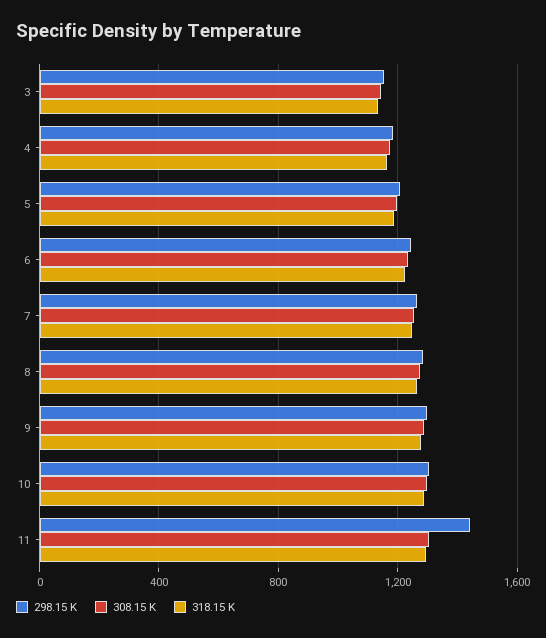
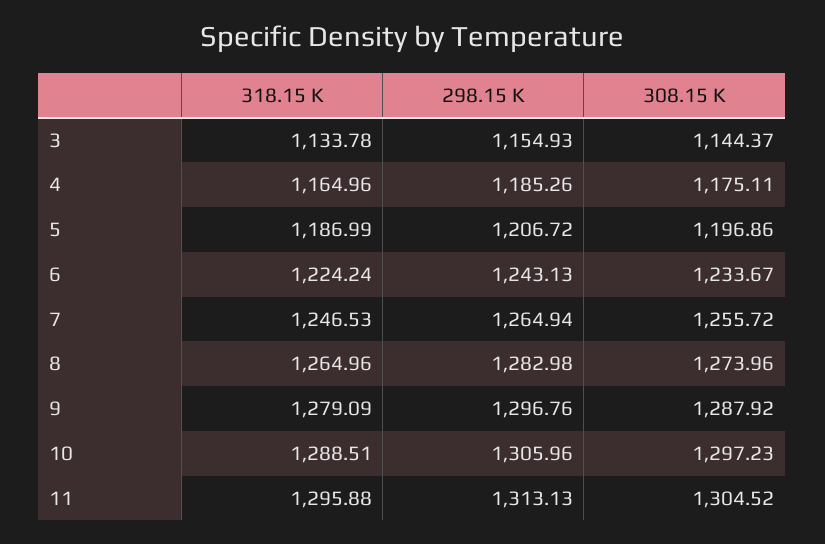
298.15 K, 11: 1450 -> 1313.13

